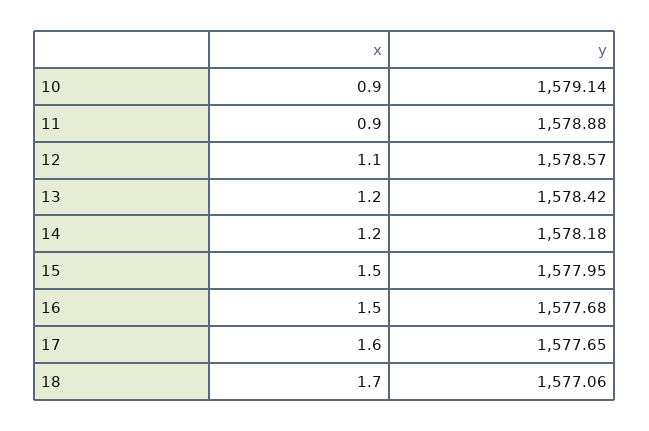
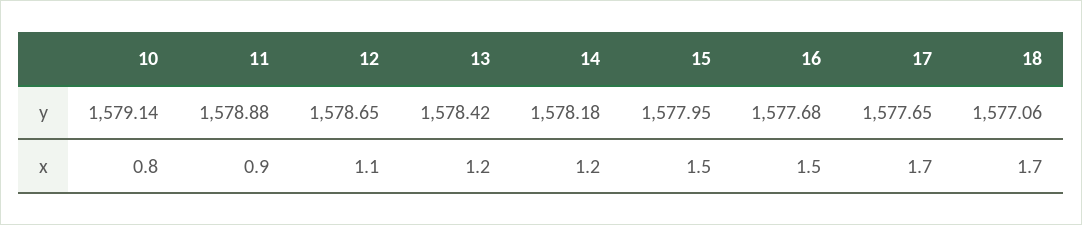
x, 10: 0.9 -> 0.8
y, 12: 1578.57 -> 1578.65
x, 17: 1.6 -> 1.7

